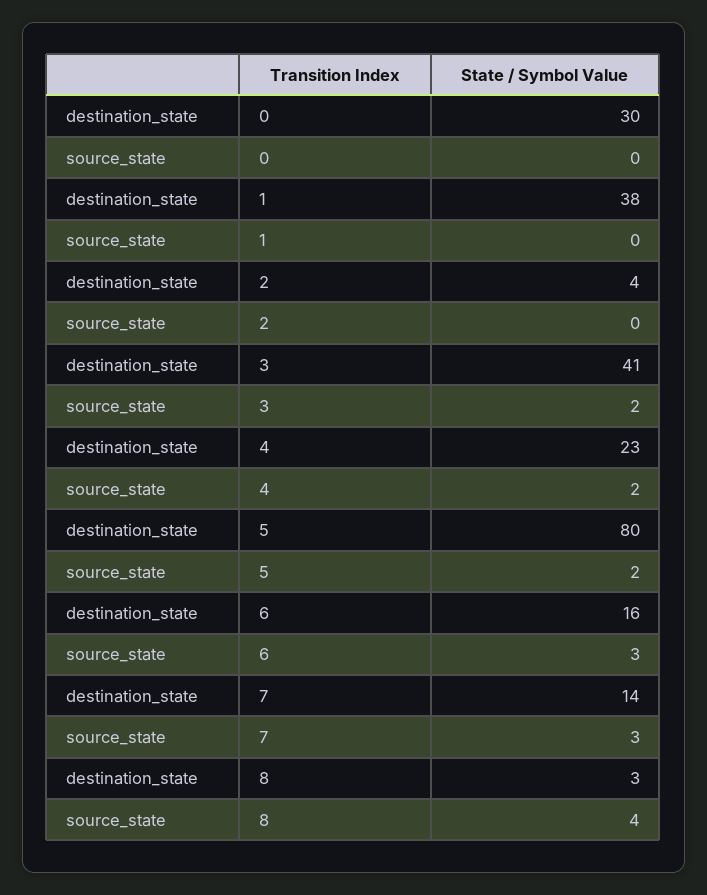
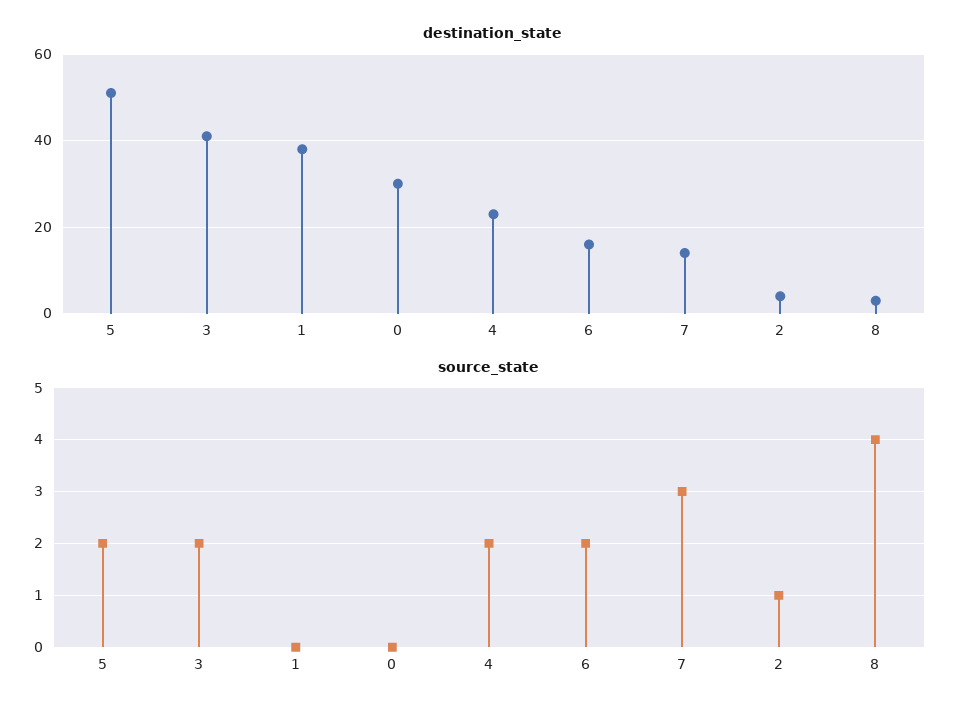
source_state, 2: 0 -> 1
destination_state, 5: 80 -> 50
source_state, 6: 3 -> 2

